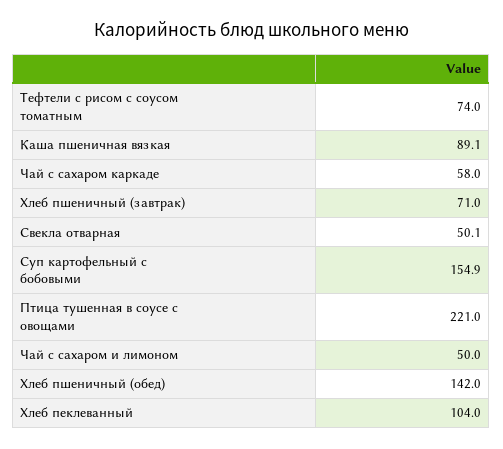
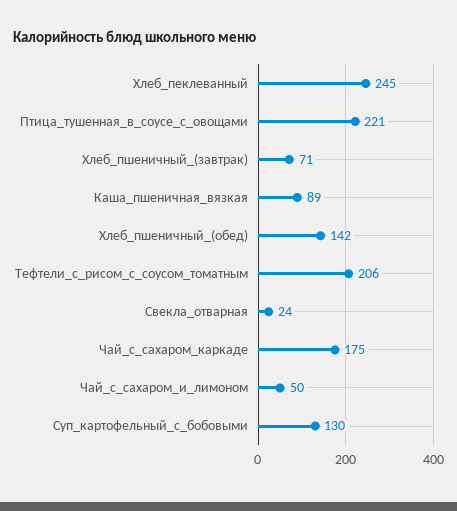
Тефтели с рисом с соусом томатным: 74 -> 206
Чай с сахаром каркаде: 58 -> 175
Свекла отварная: 50.1 -> 24
Суп картофельный с бобовыми: 154.9 -> 130
Хлеб пеклеванный: 104 -> 245

